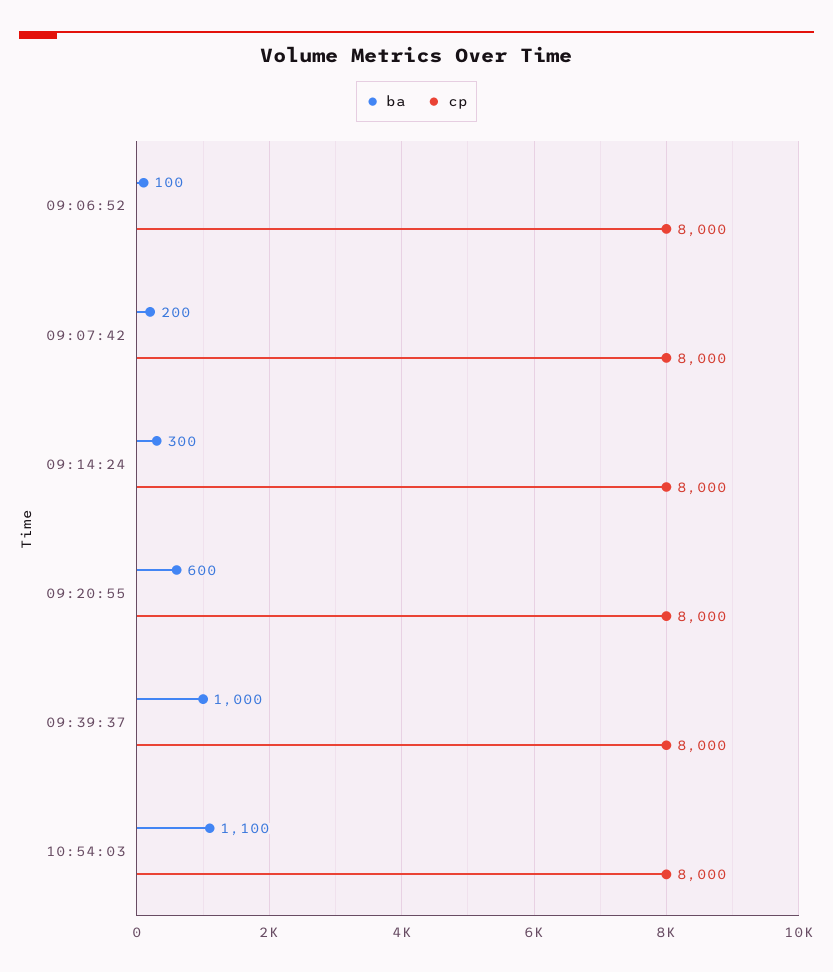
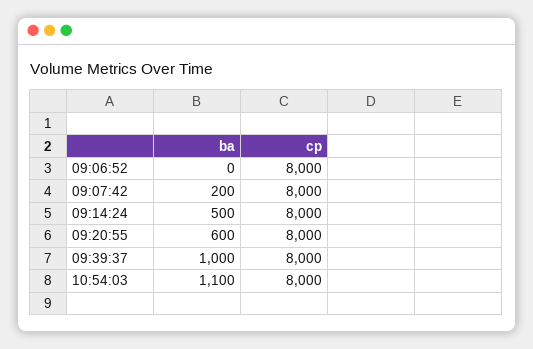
ba, 09:06:52: 100 -> 0
ba, 09:14:24: 300 -> 500

